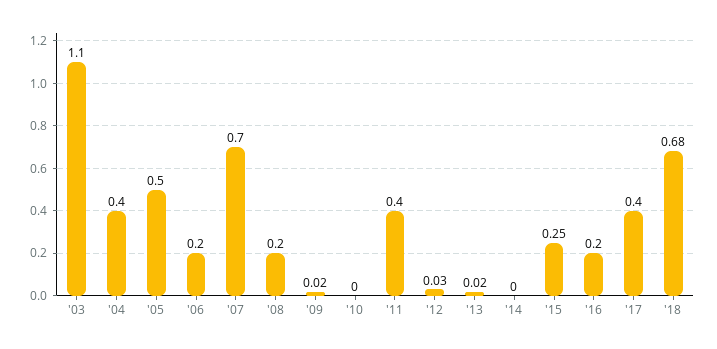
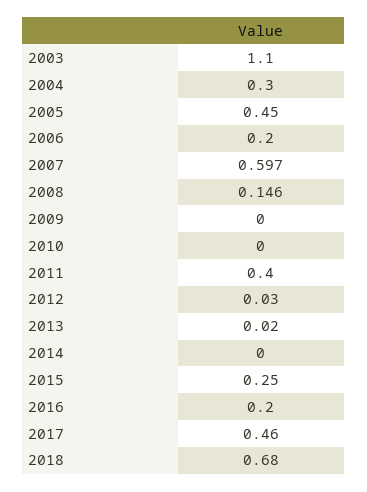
'04: 0.4 -> 0.3
'05: 0.5 -> 0.45
'07: 0.7 -> 0.597
'08: 0.2 -> 0.146
'09: 0.02 -> 0
'17: 0.4 -> 0.46

